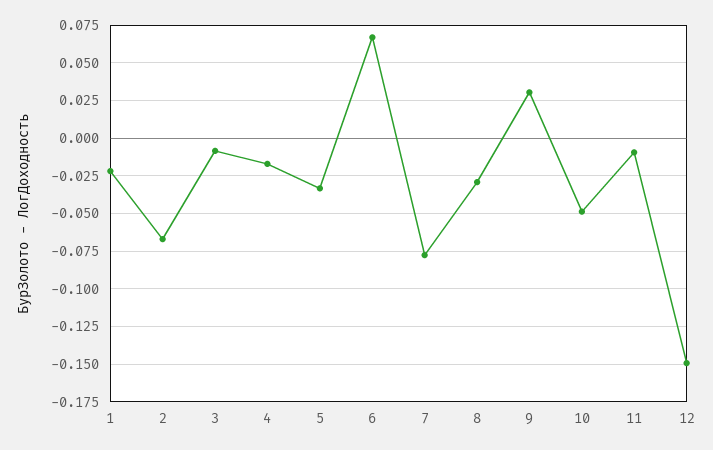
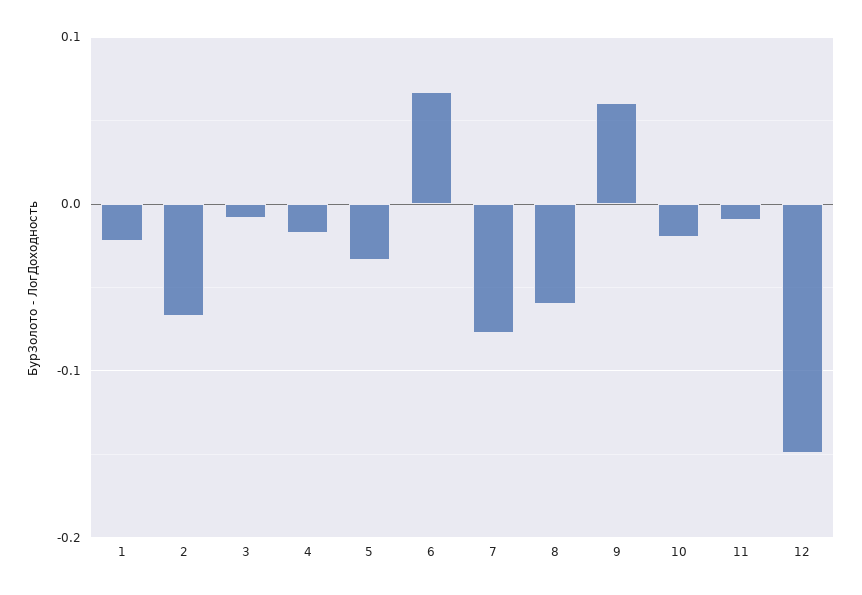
8: -0.03 -> -0.06
9: 0.03 -> 0.06
10: -0.05 -> -0.02

